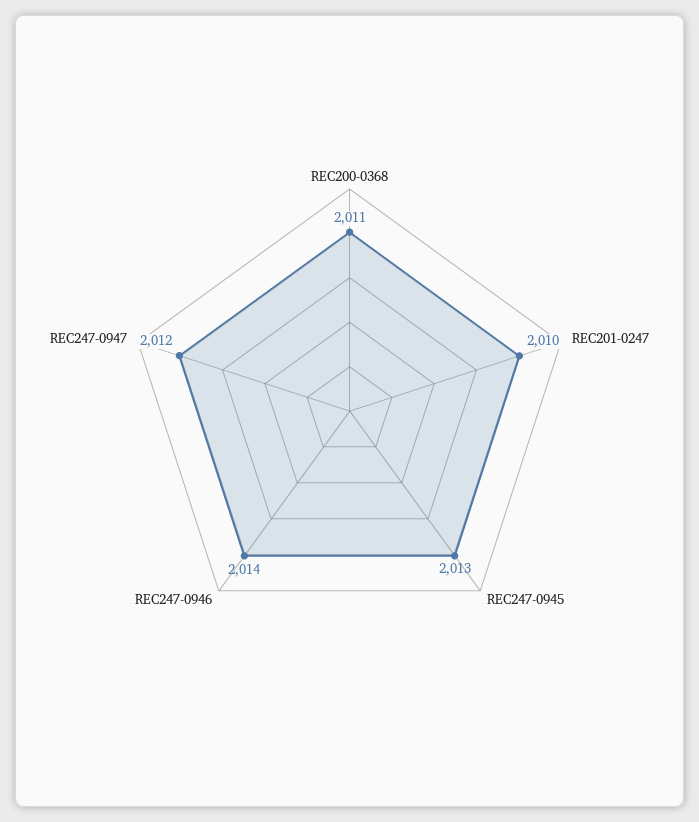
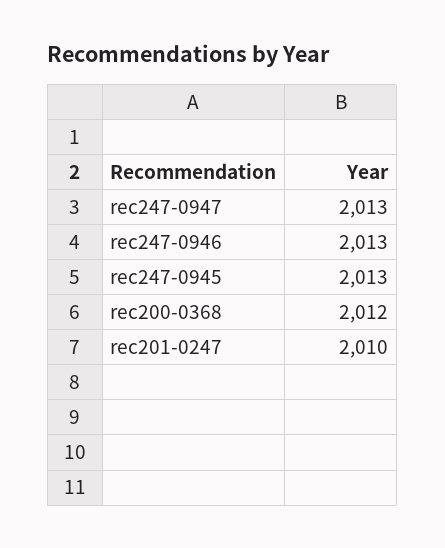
REC200-0368: 2011 -> 2012
REC247-0946: 2014 -> 2013
REC247-0947: 2012 -> 2013

